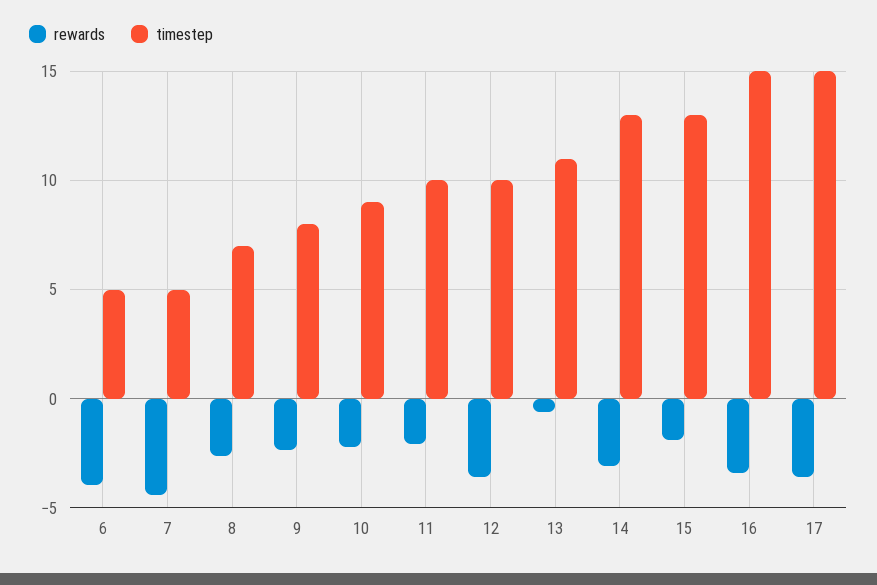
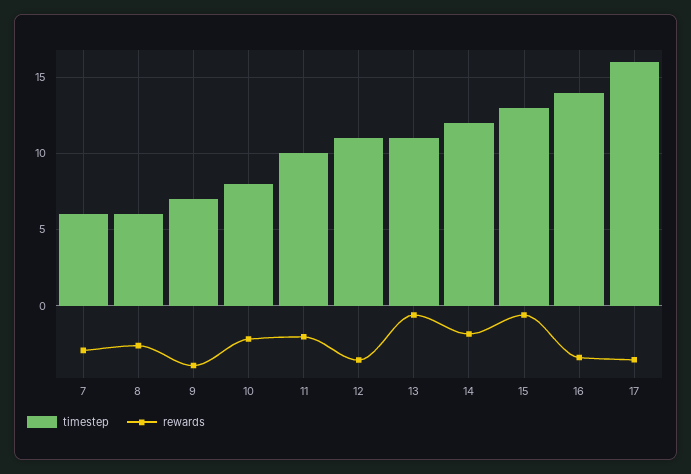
rewards, 6: -4 -> none
timestep, 6: 5 -> none
rewards, 7: -4.5 -> -3
timestep, 7: 5 -> 6
timestep, 8: 7 -> 6
rewards, 9: -2.5 -> -4
timestep, 9: 8 -> 7
timestep, 10: 9 -> 8
timestep, 12: 10 -> 11
rewards, 14: -3 -> -2
timestep, 14: 13 -> 12
rewards, 15: -2 -> -0.5
timestep, 16: 15 -> 14
timestep, 17: 15 -> 16

